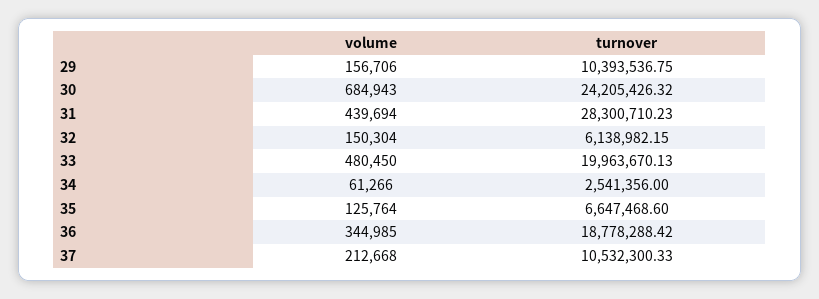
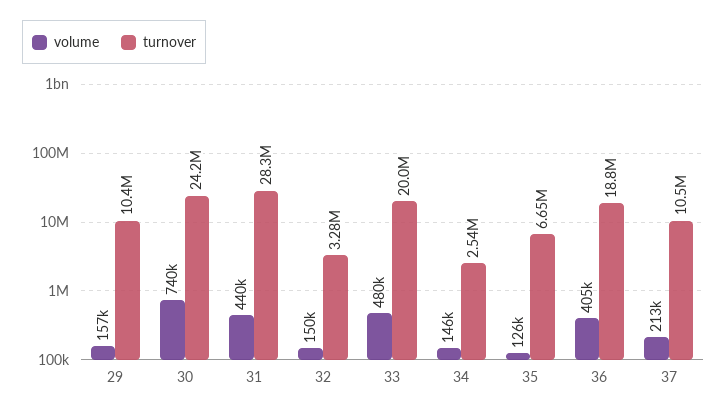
volume, 30: 684943 -> 740000
turnover, 32: 6138982.15 -> 3280000
volume, 34: 61266 -> 146000
volume, 36: 344985 -> 405000

